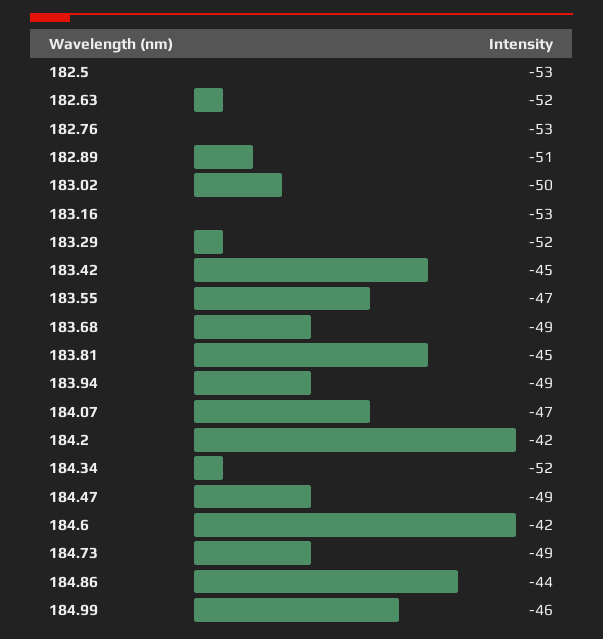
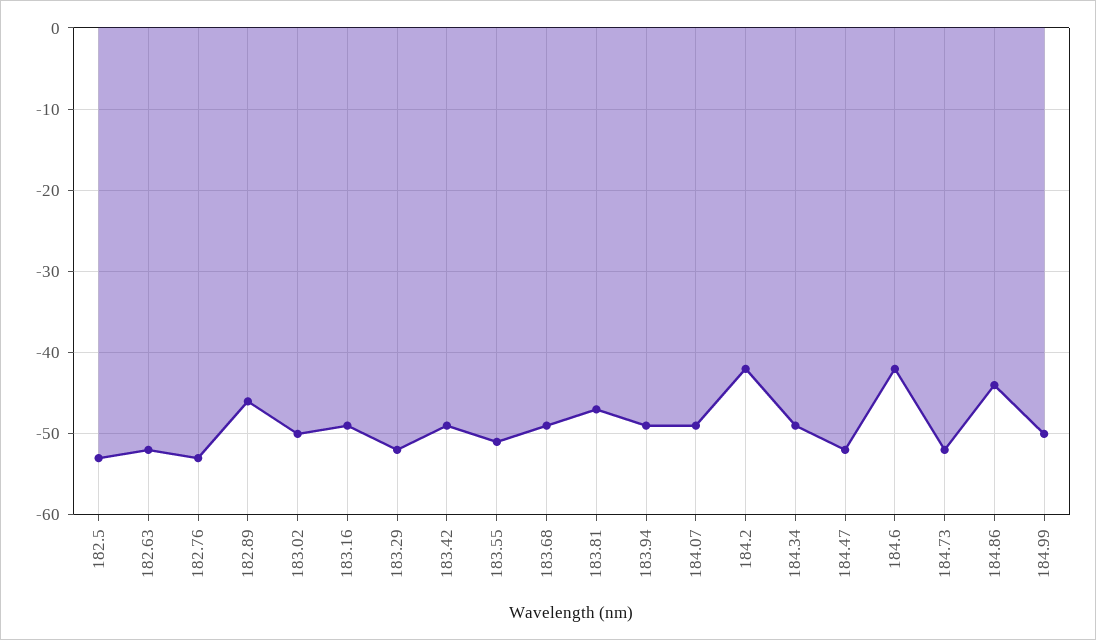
182.89: -51 -> -46
183.16: -53 -> -49
183.42: -45 -> -49
183.55: -47 -> -51
183.81: -45 -> -47
184.07: -47 -> -49
184.34: -52 -> -49
184.47: -49 -> -52
184.73: -49 -> -52
184.99: -46 -> -50

